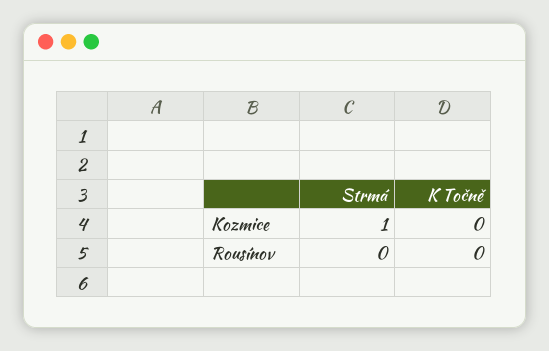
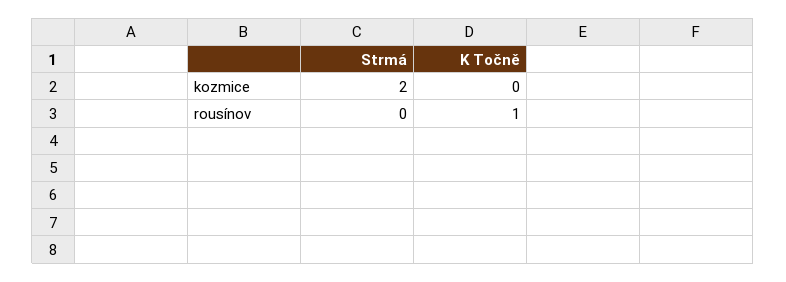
Strmá, Kozmice: 1 -> 2
K Točně, Rousínov: 0 -> 1

